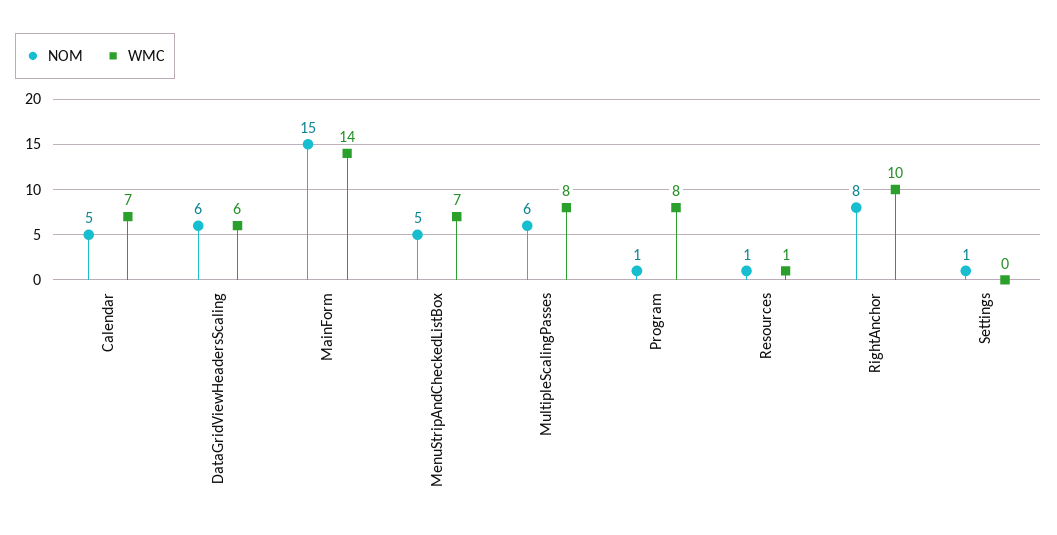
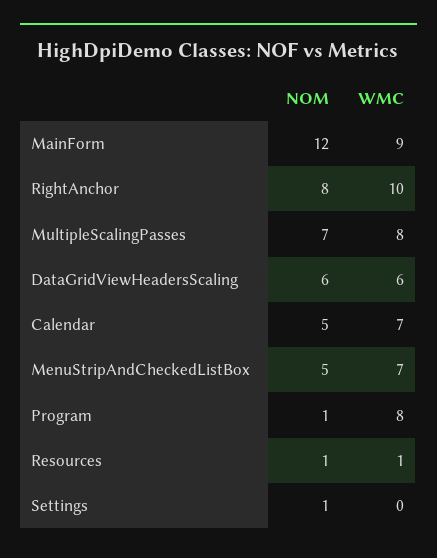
NOM, MainForm: 15 -> 12
WMC, MainForm: 14 -> 9
NOM, MultipleScalingPasses: 6 -> 7

